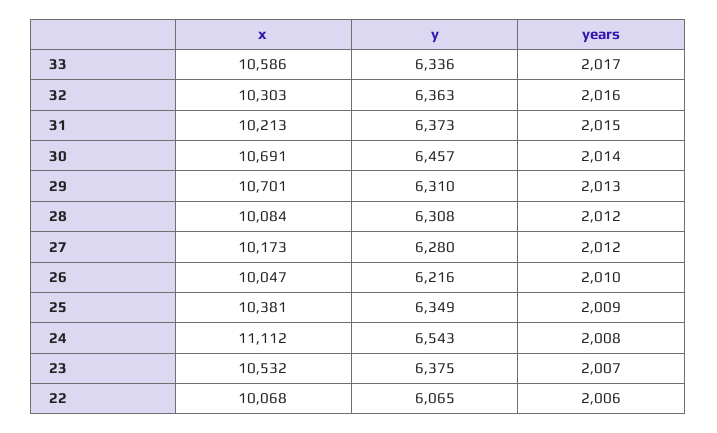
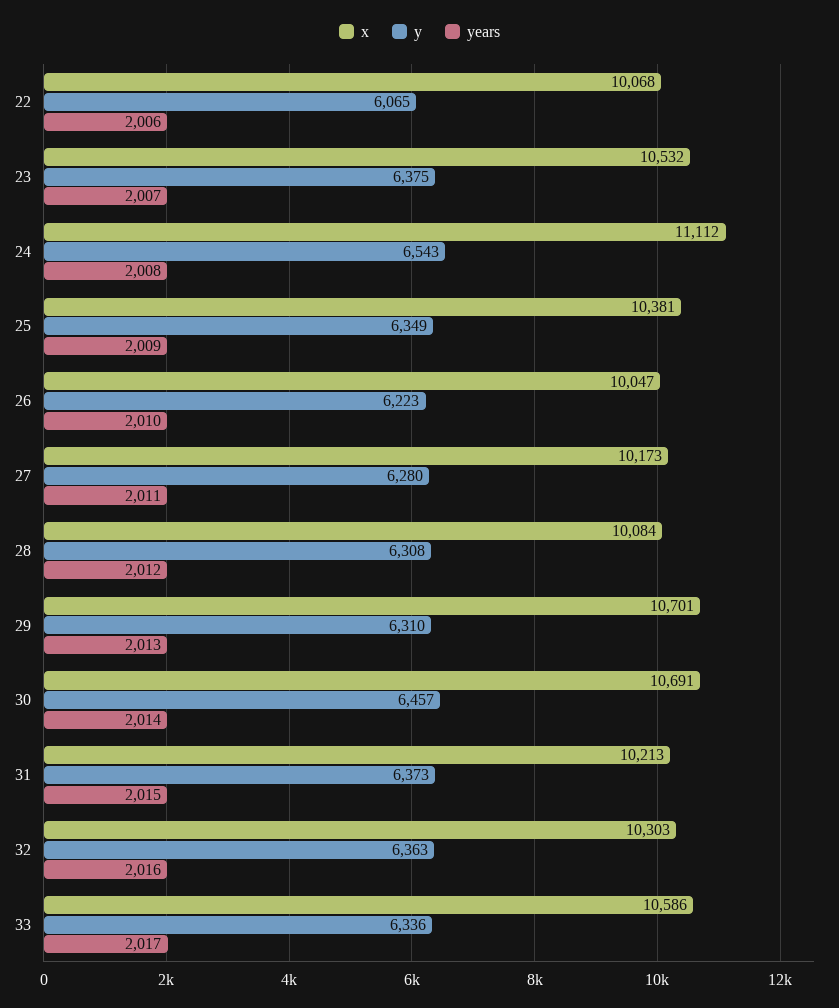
years, 27: 2012 -> 2011
y, 26: 6216 -> 6223

